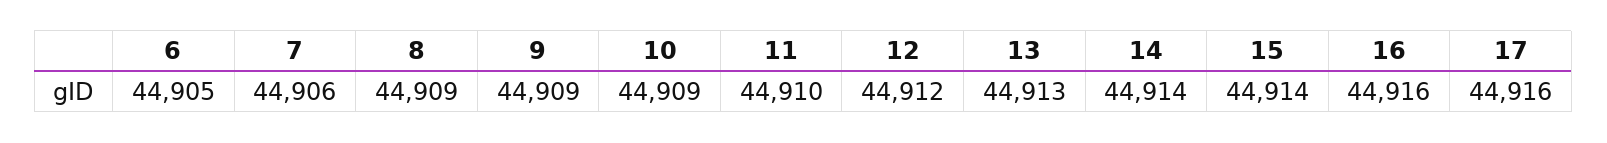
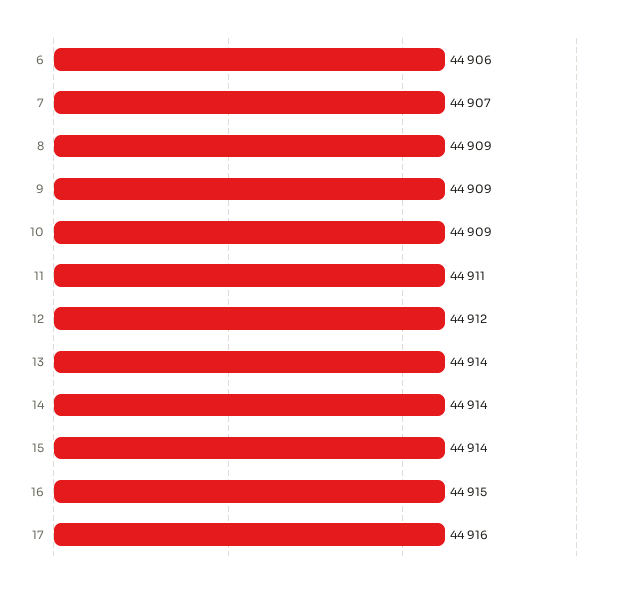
6: 44905 -> 44906
7: 44906 -> 44907
11: 44910 -> 44911
13: 44913 -> 44914
16: 44916 -> 44915

